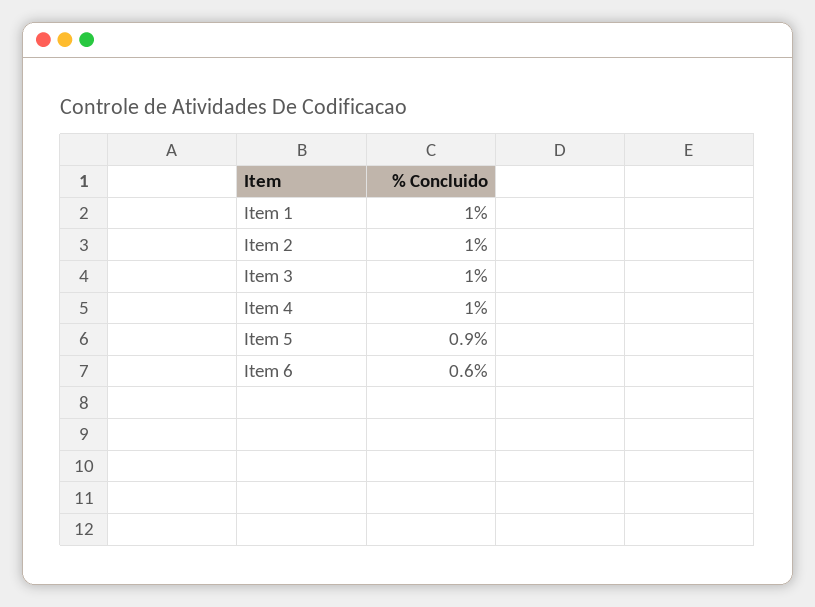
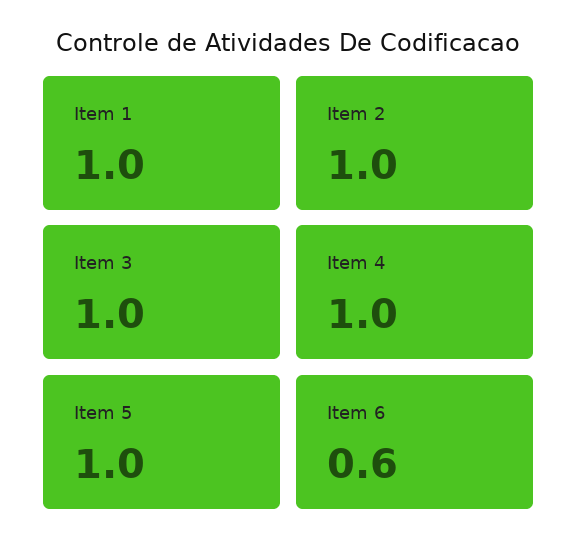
Item 5: 0.9 -> 1

